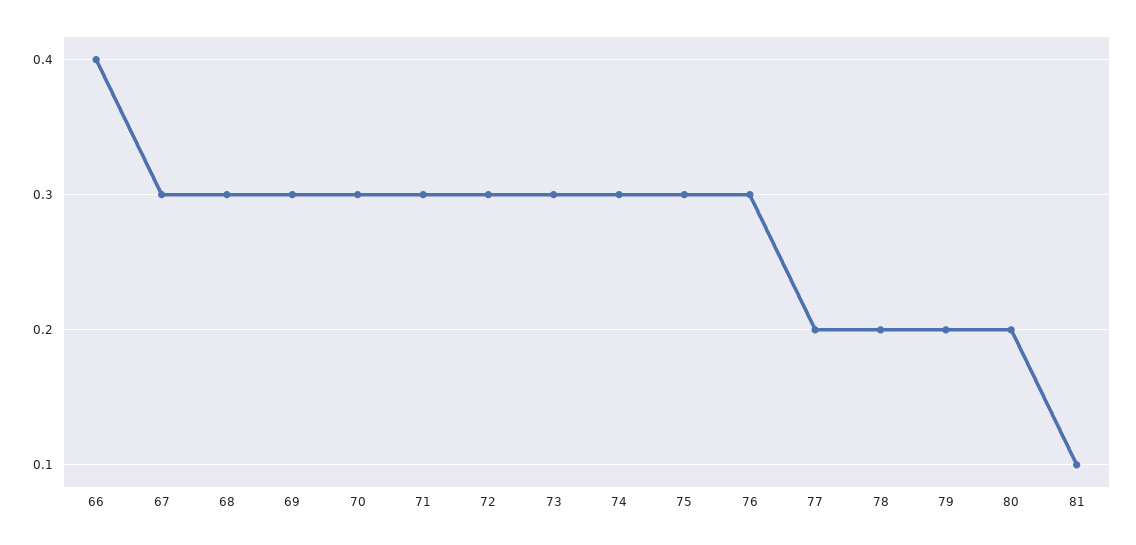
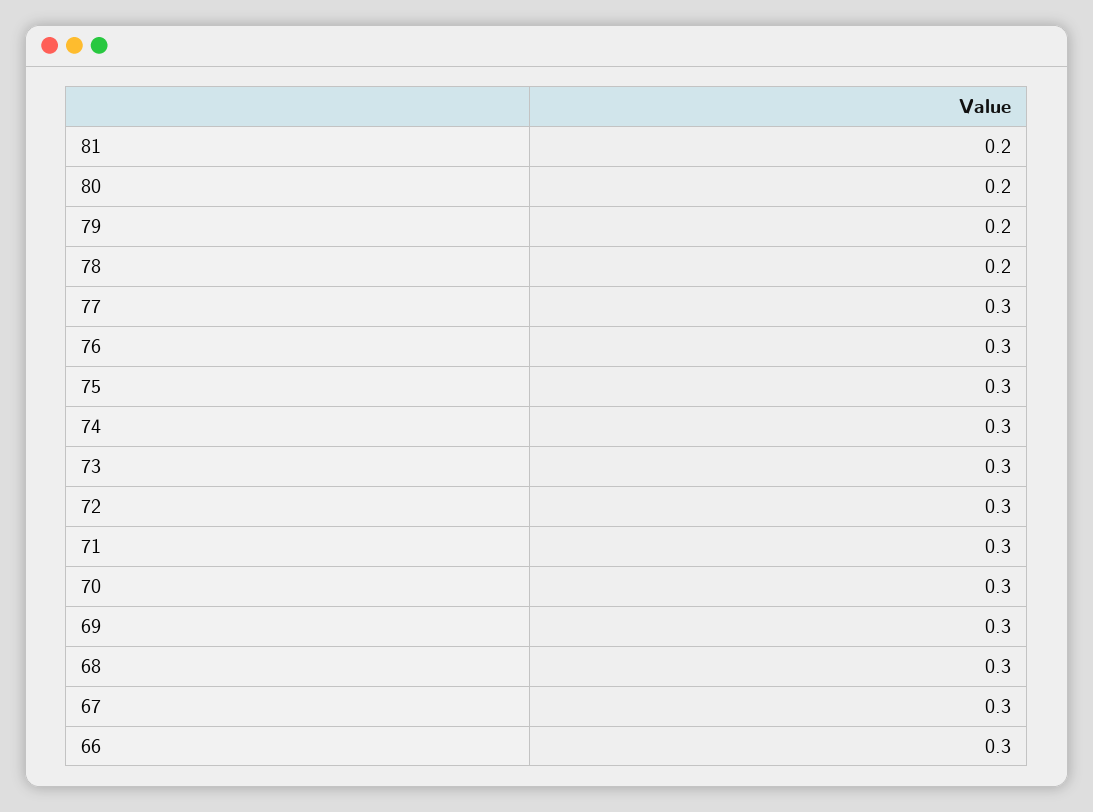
66: 0.4 -> 0.3
77: 0.2 -> 0.3
81: 0.1 -> 0.2

